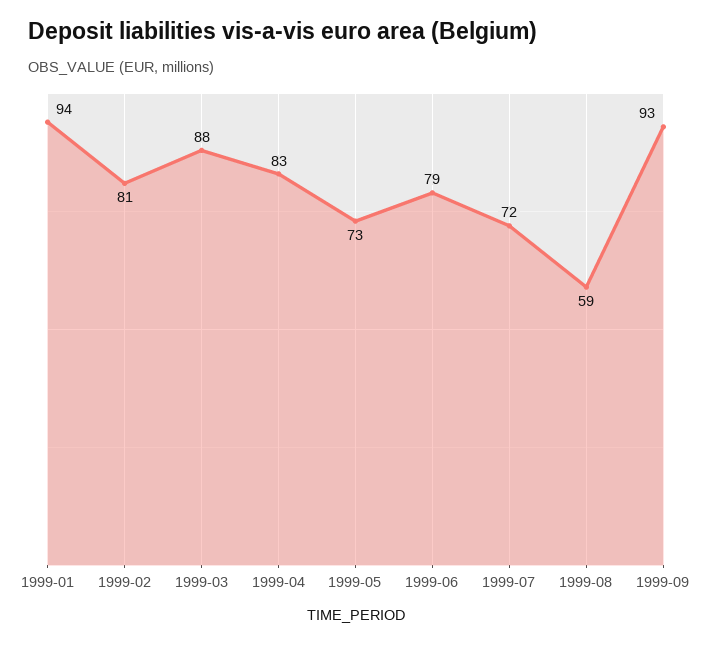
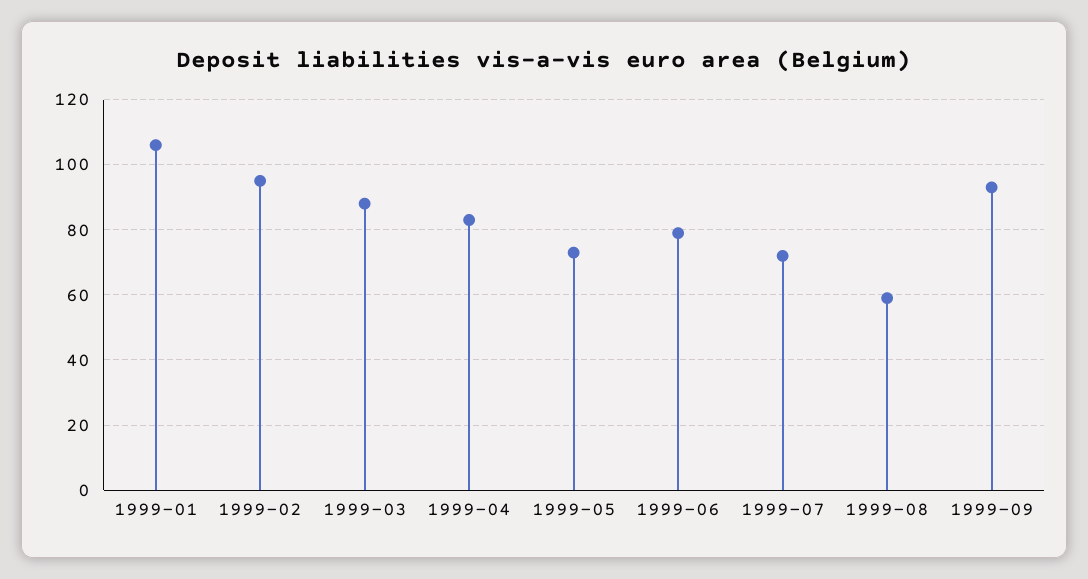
1999-01: 94 -> 105
1999-02: 81 -> 95

